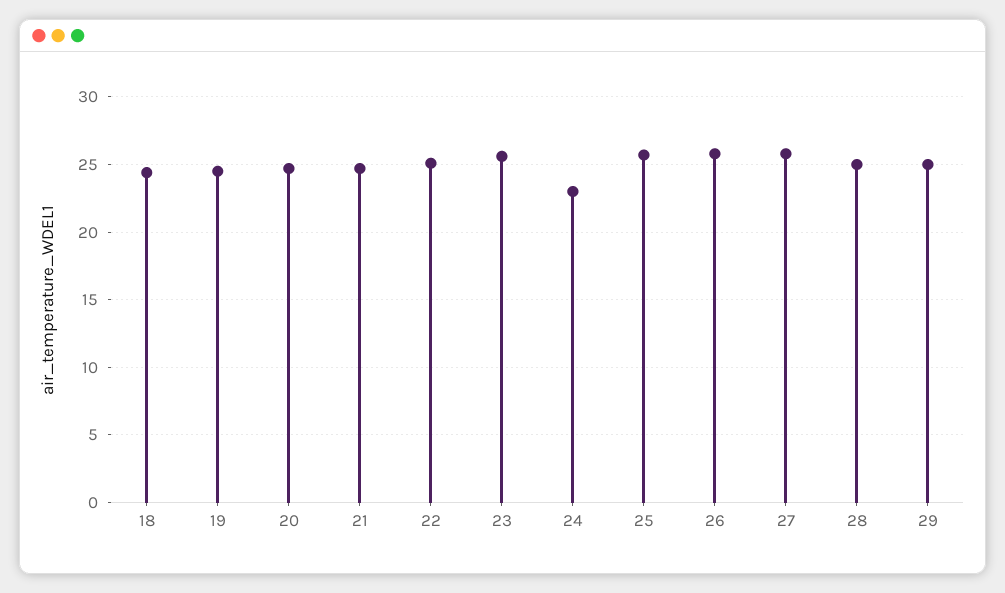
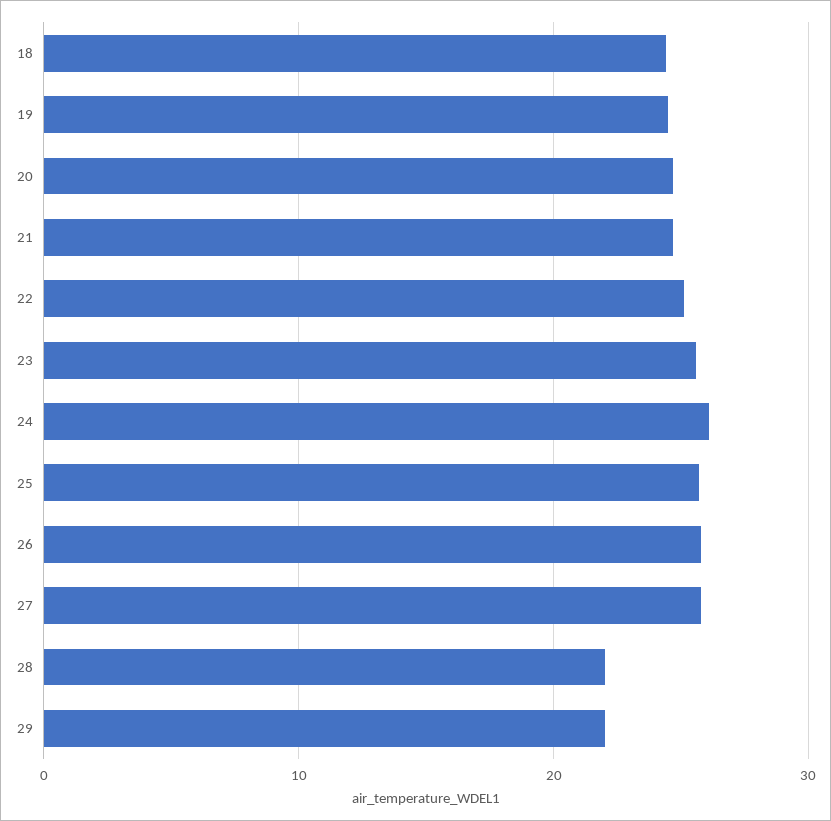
24: 23 -> 26
28: 25 -> 22
29: 25 -> 22

